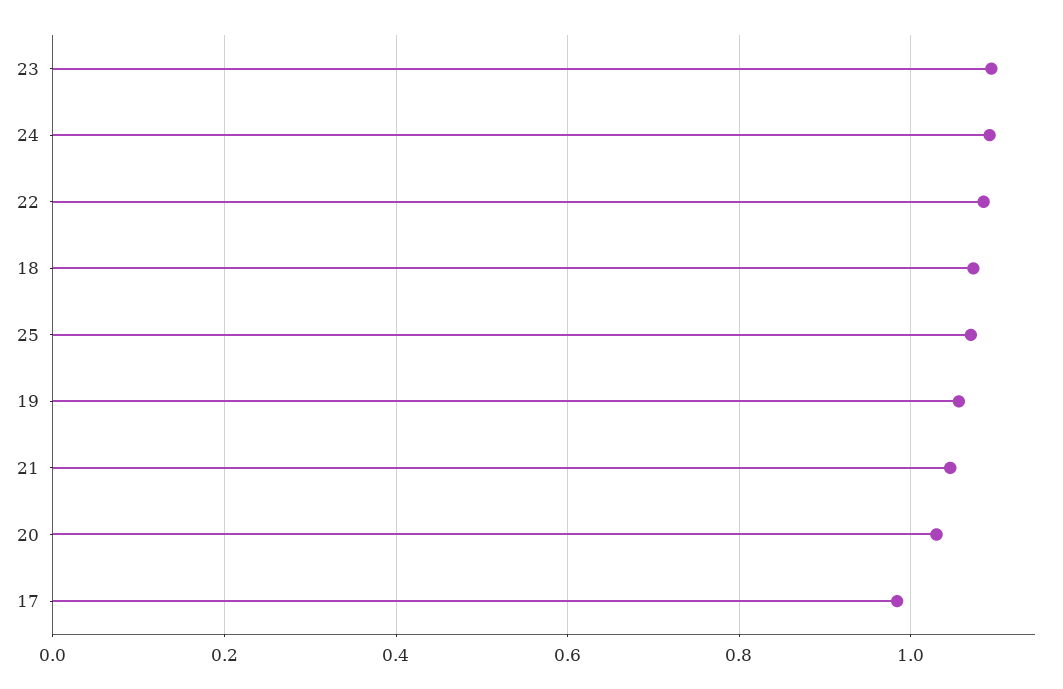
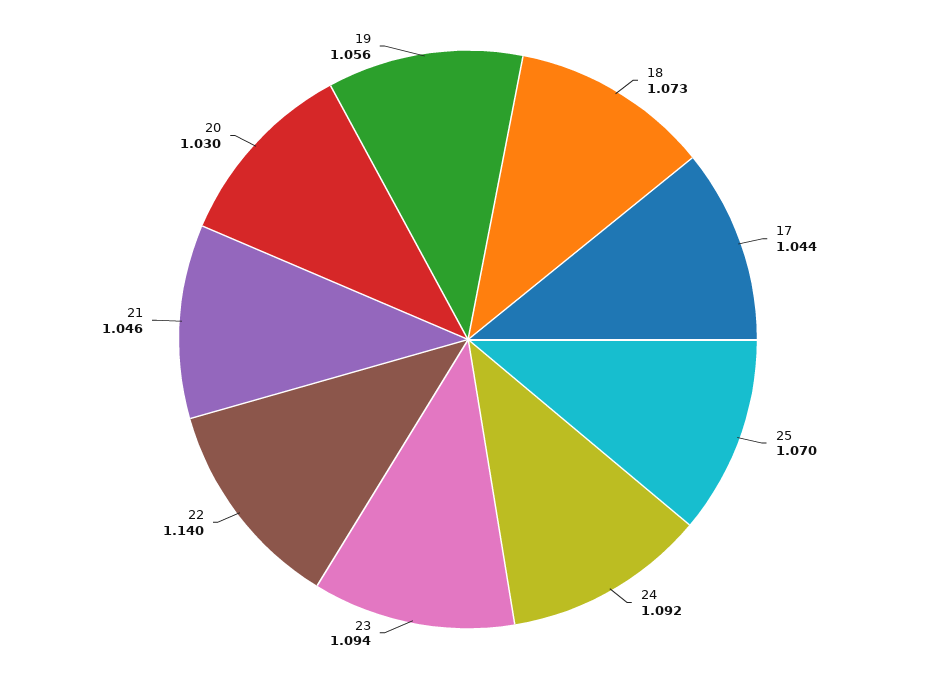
22: 1.08 -> 1.14
17: 0.98 -> 1.044

